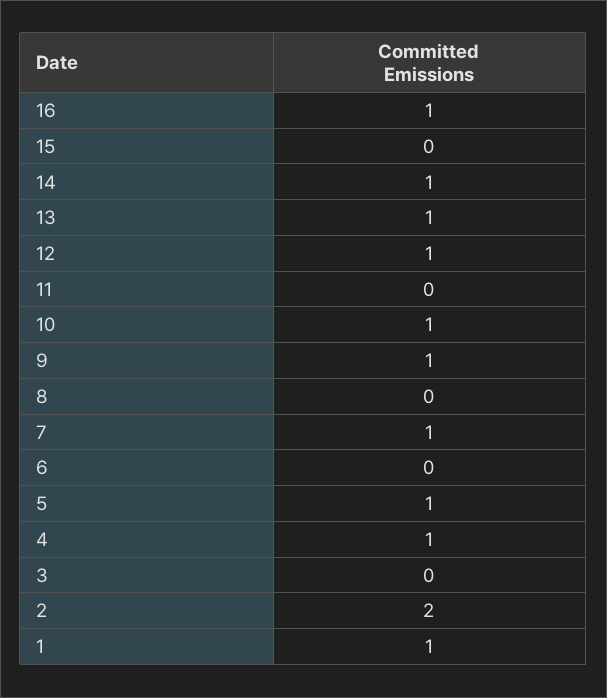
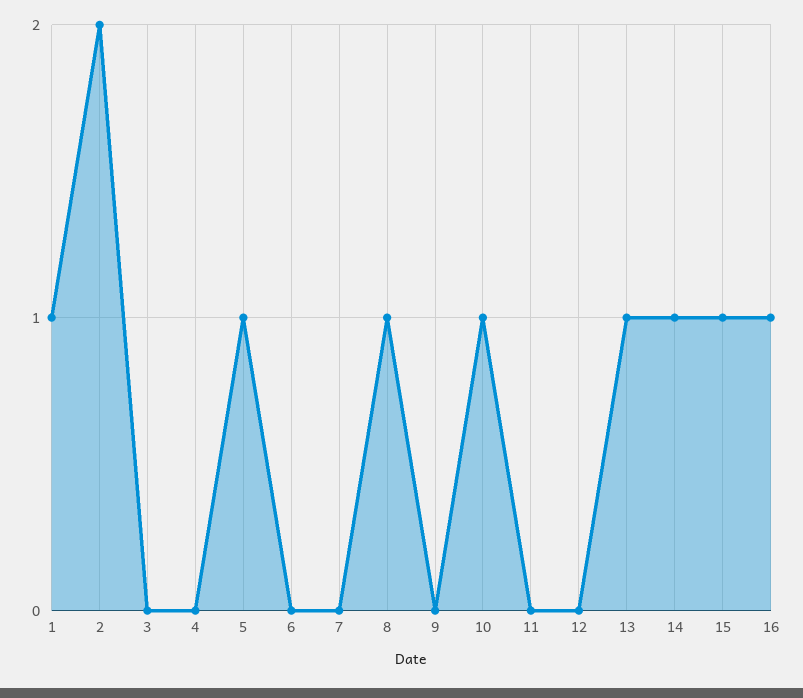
15: 0 -> 1
12: 1 -> 0
9: 1 -> 0
8: 0 -> 1
7: 1 -> 0
4: 1 -> 0

